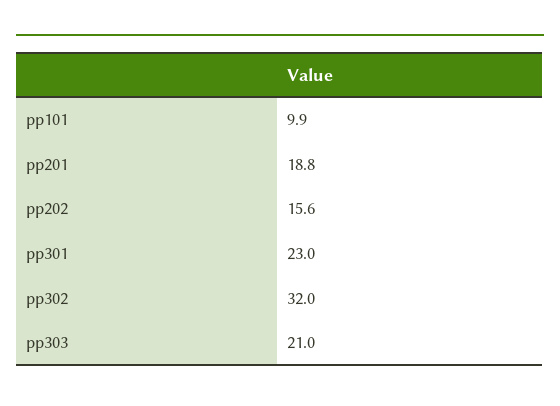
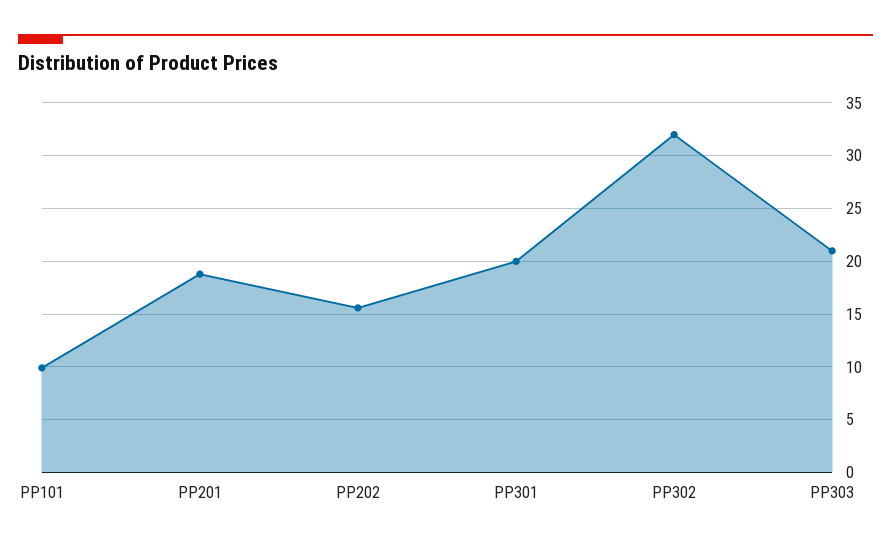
pp301: 23 -> 20

